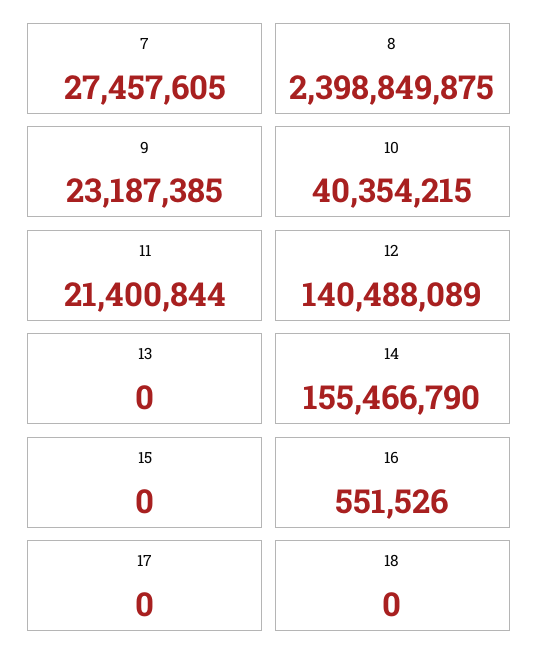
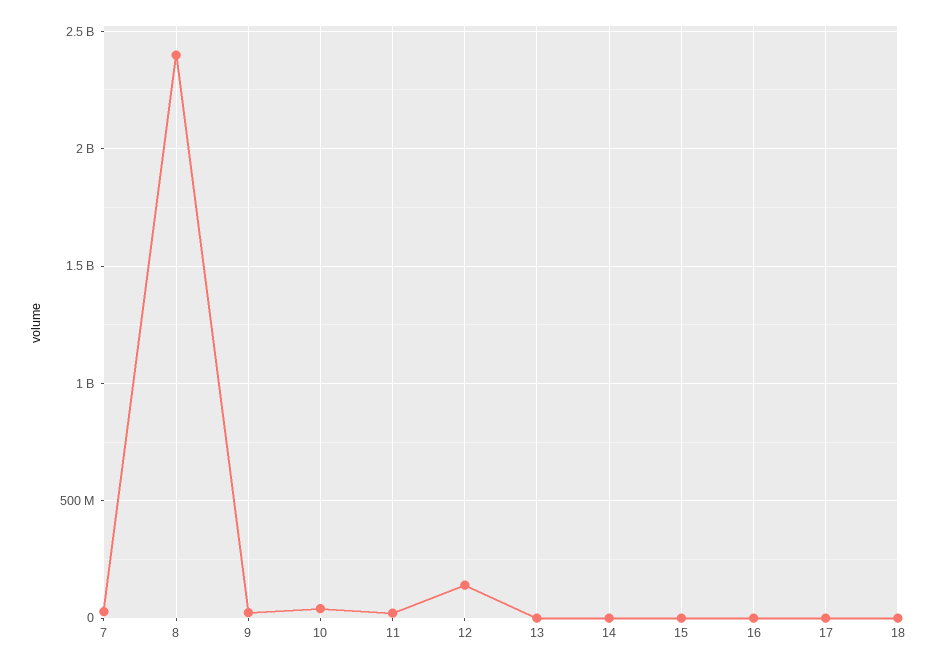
14: 155466790 -> 0

